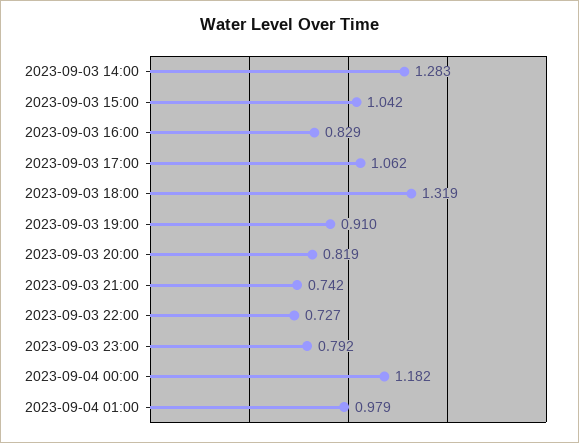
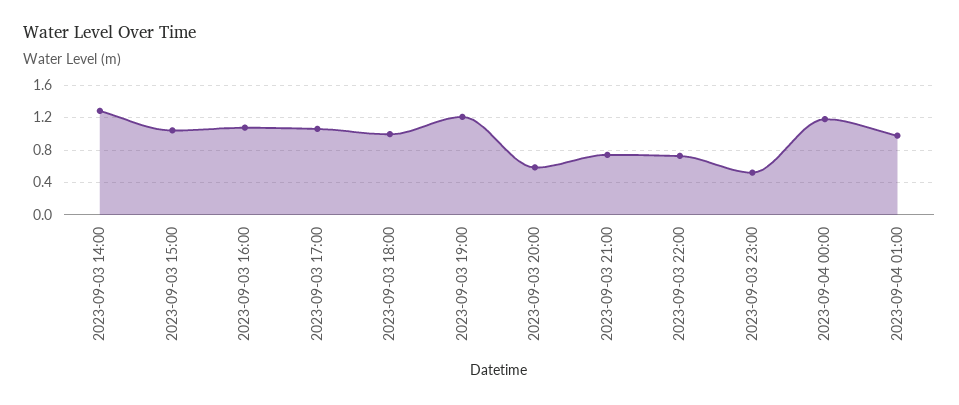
2023-09-03 16:00: 0.829 -> 1.1
2023-09-03 18:00: 1.319 -> 1
2023-09-03 19:00: 0.91 -> 1.2
2023-09-03 20:00: 0.819 -> 0.6
2023-09-03 23:00: 0.792 -> 0.5

